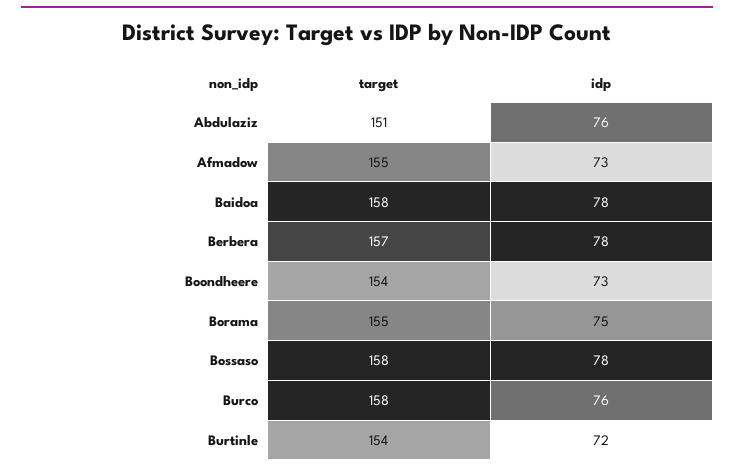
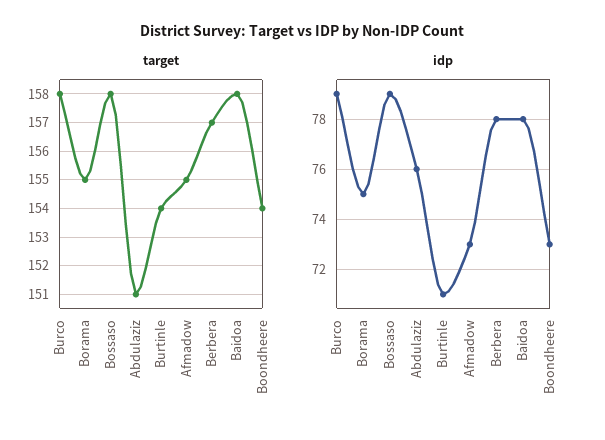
idp, Bossaso: 78 -> 79
idp, Burco: 76 -> 79
idp, Burtinle: 72 -> 71

